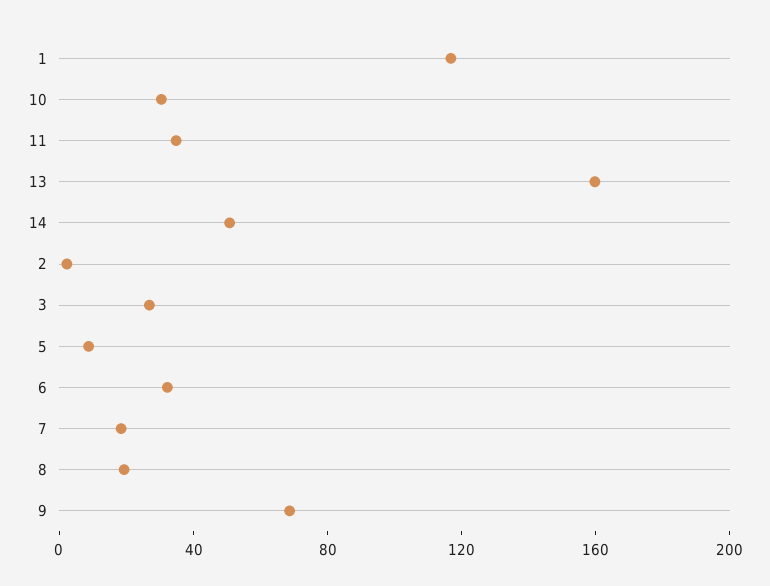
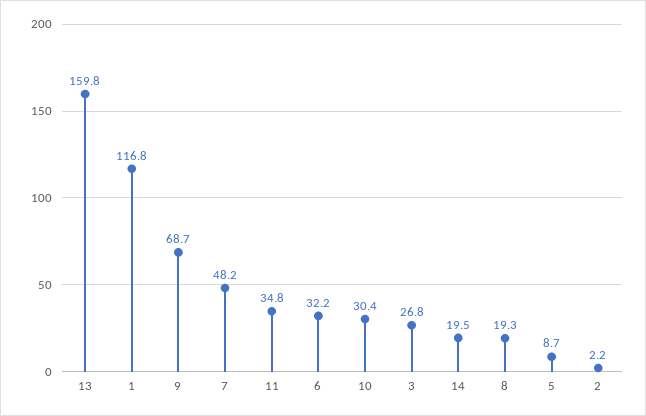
14: 50 -> 19.5
7: 20 -> 48.2

